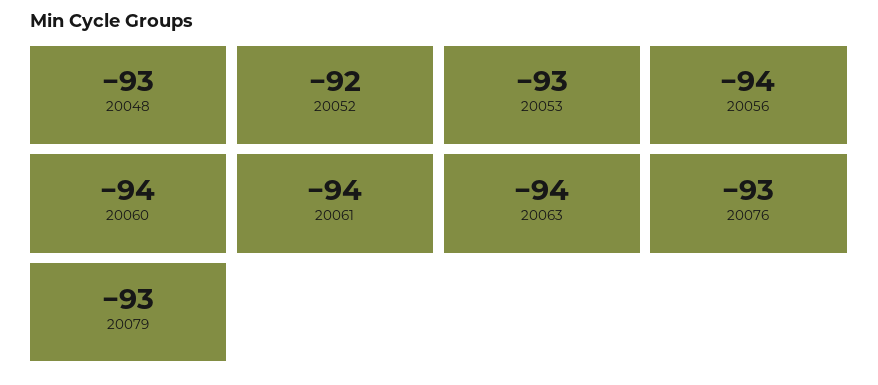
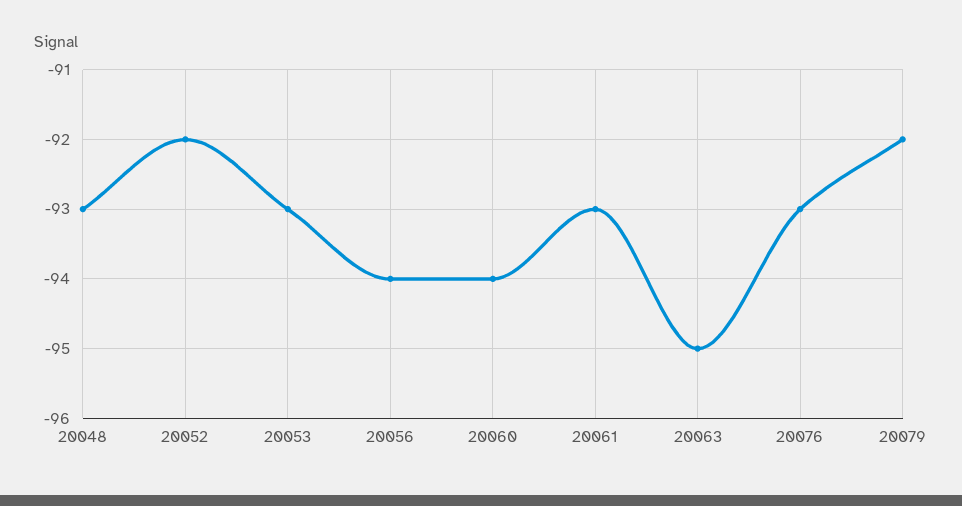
20061: -94 -> -93
20063: -94 -> -95
20079: -93 -> -92

